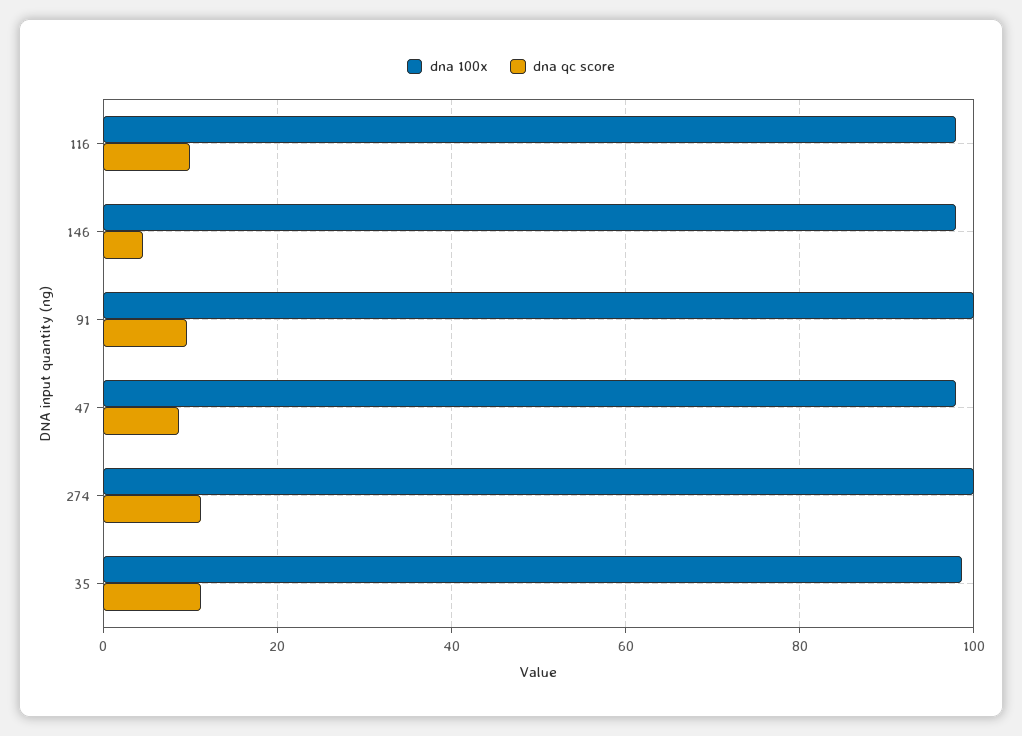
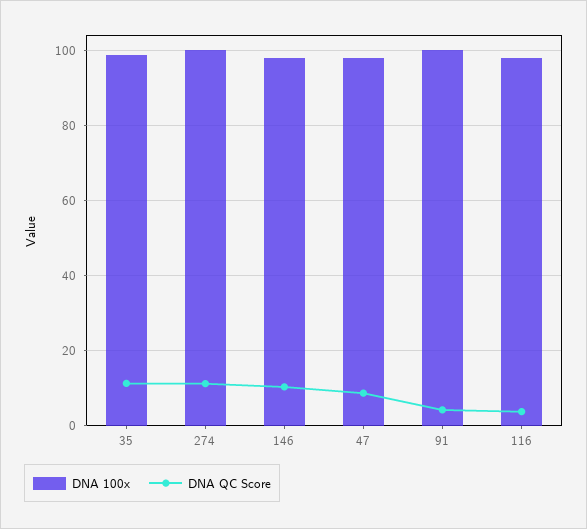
dna qc score, 116: 10 -> 4
dna qc score, 146: 4 -> 10
dna qc score, 91: 10 -> 4

